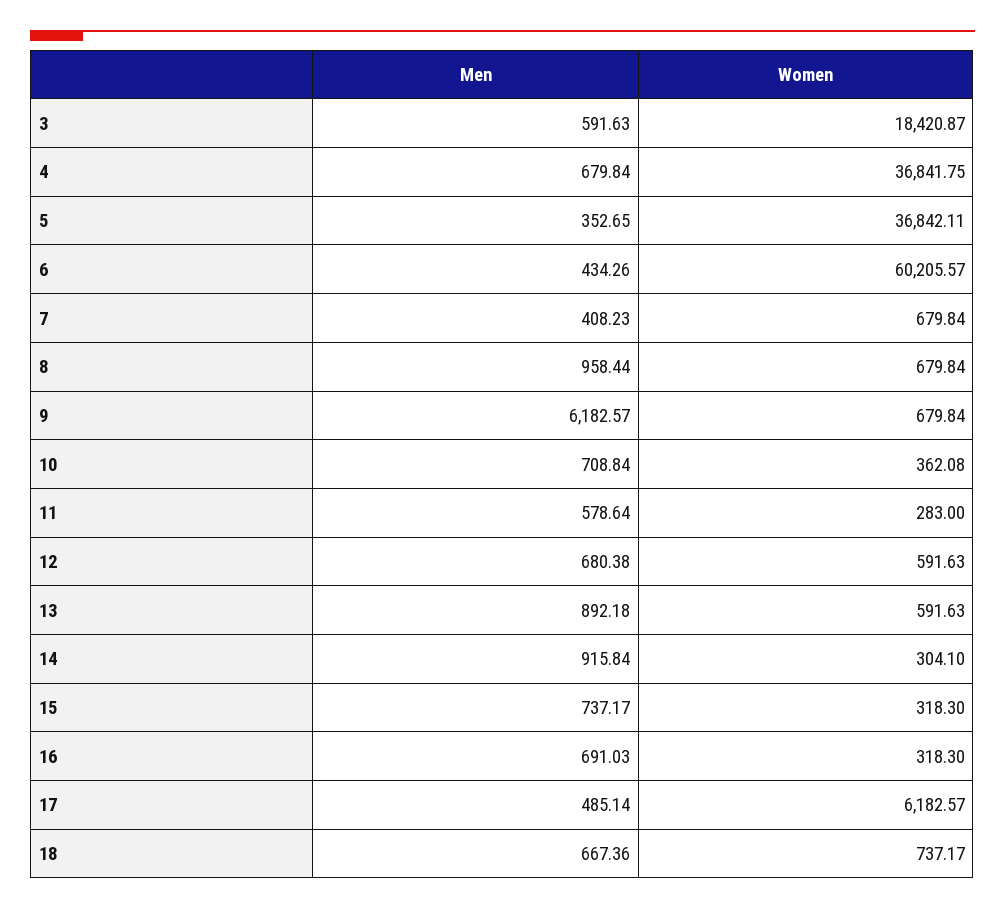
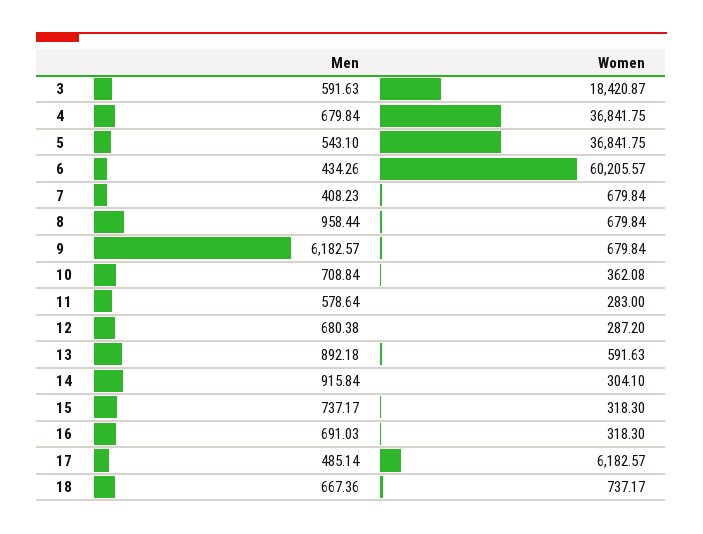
Men, 5: 352.65 -> 543.1
Women, 5: 36842.11 -> 36841.75
Women, 12: 591.63 -> 287.2

